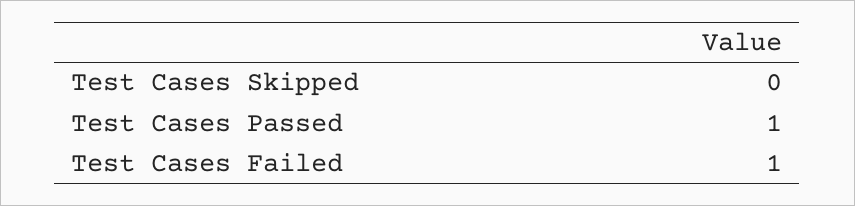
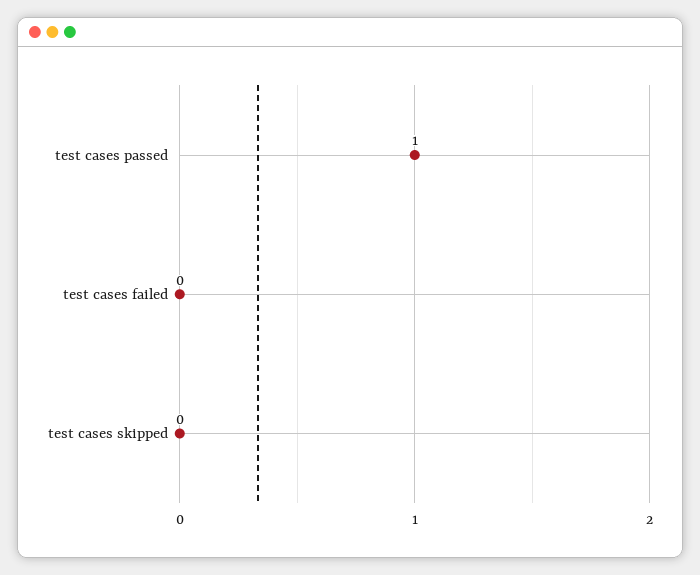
Test Cases Failed: 1 -> 0

